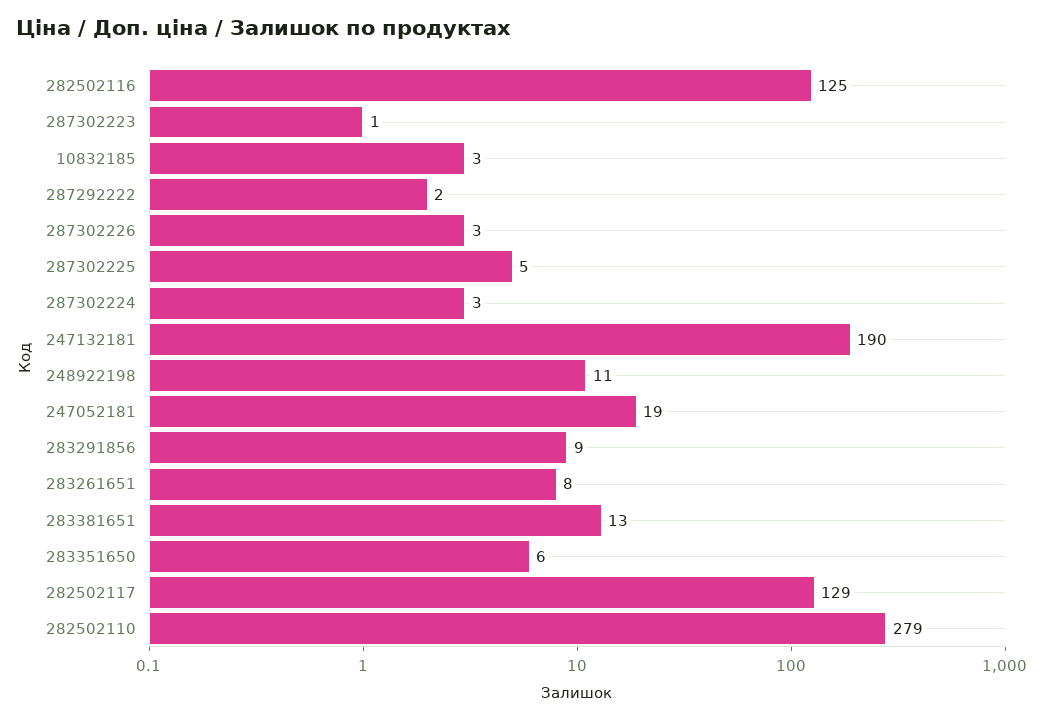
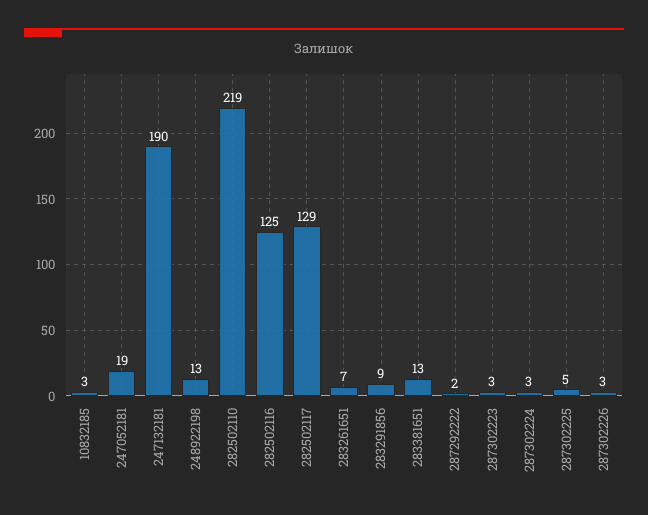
287302223: 1 -> 3
248922198: 11 -> 13
283261651: 8 -> 7
283351650: 6 -> none
282502110: 279 -> 219

